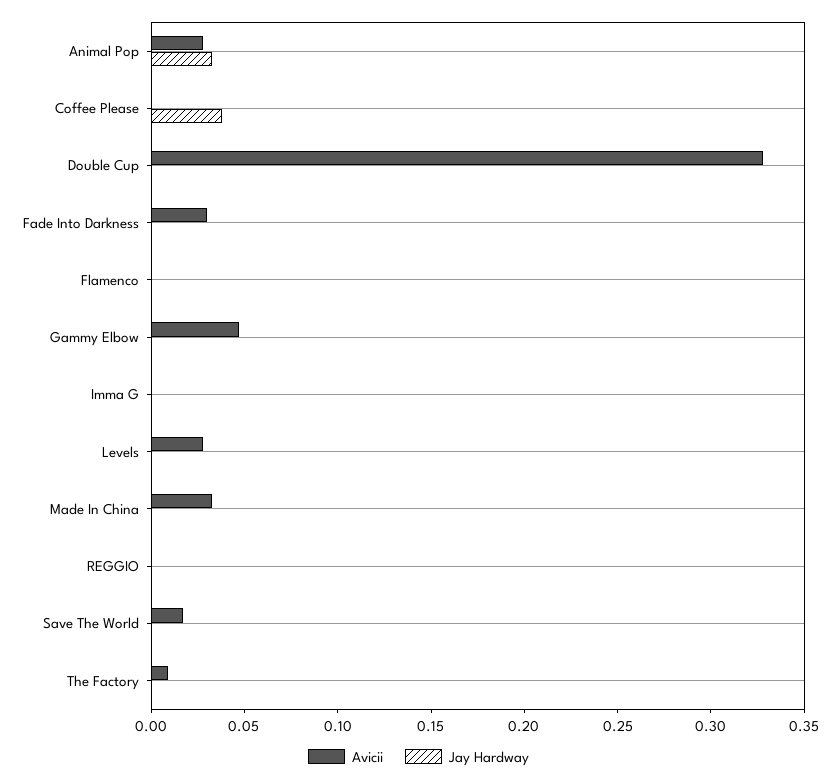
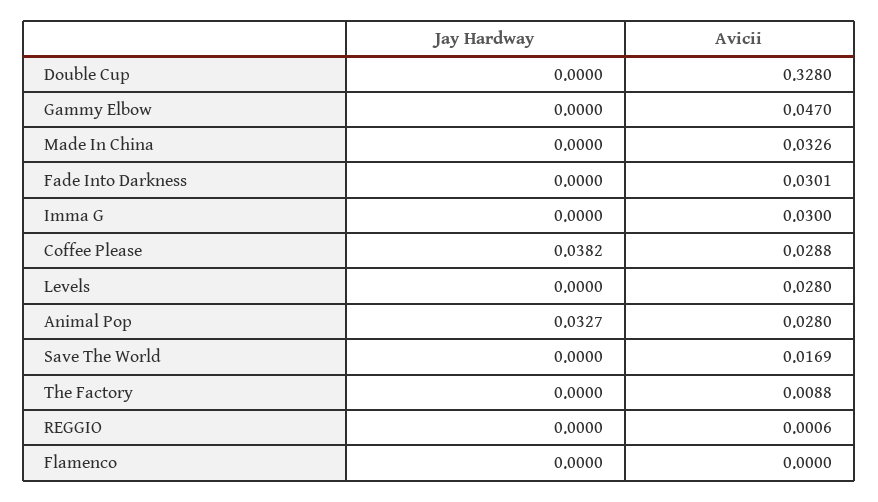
Avicii, Coffee Please: 0 -> 0.0288
Avicii, Imma G: 0 -> 0.03

